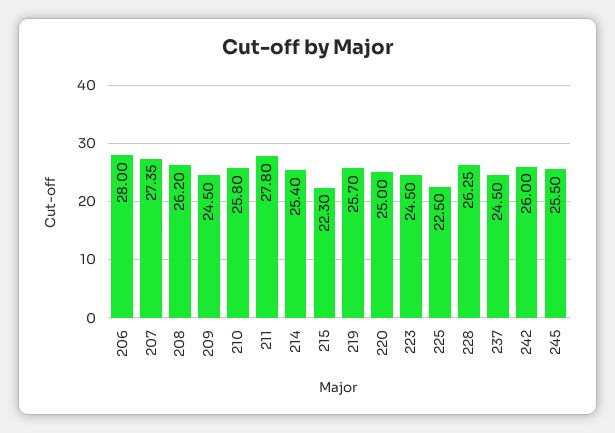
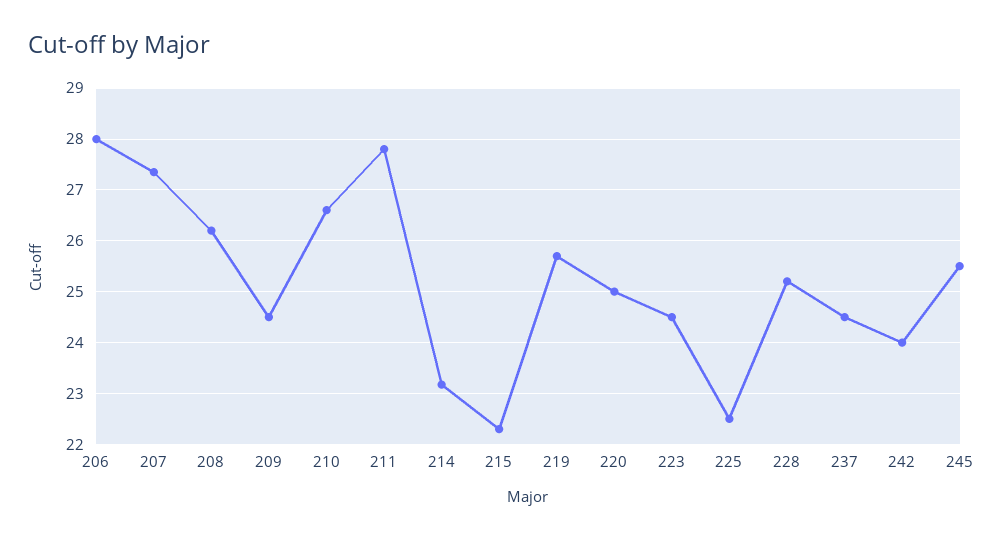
210: 25.8 -> 26.6
214: 25.4 -> 23.2
228: 26.25 -> 25.2
242: 26 -> 24

